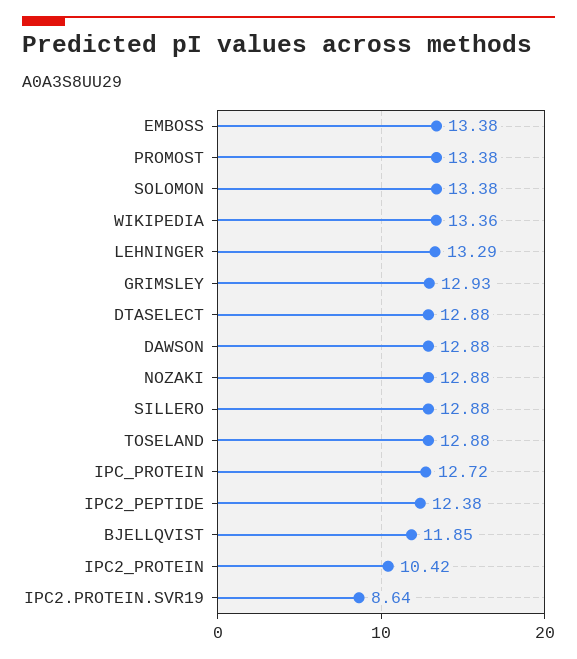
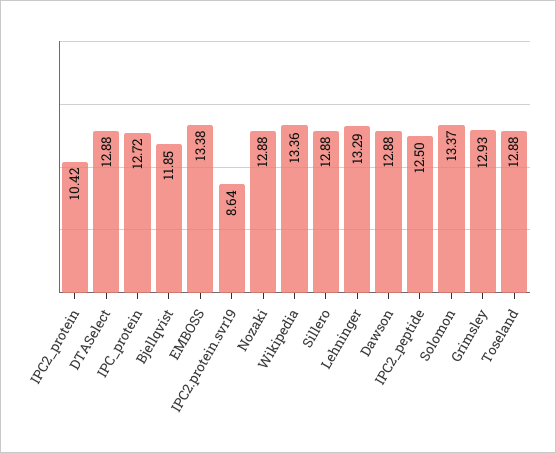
PROMOST: 13.38 -> none
SOLOMON: 13.38 -> 13.37
IPC2_PEPTIDE: 12.38 -> 12.5

